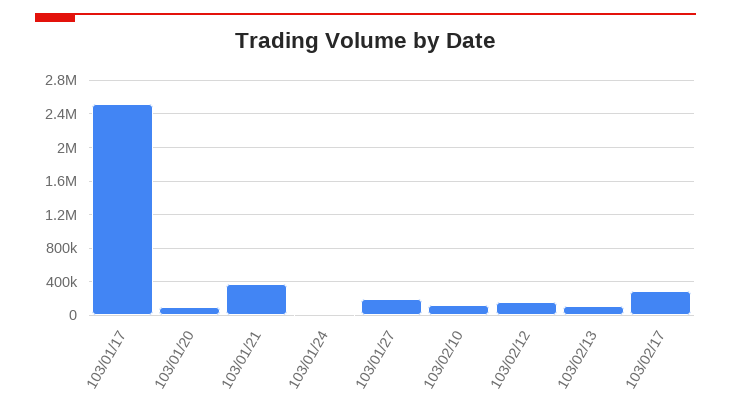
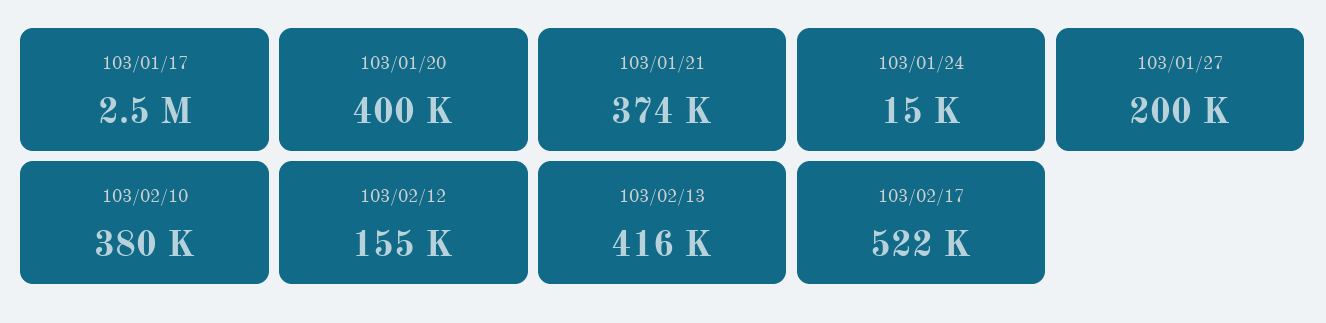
103/01/20: 100000 -> 400000
103/02/10: 100000 -> 380000
103/02/13: 100000 -> 416000
103/02/17: 300000 -> 522000

